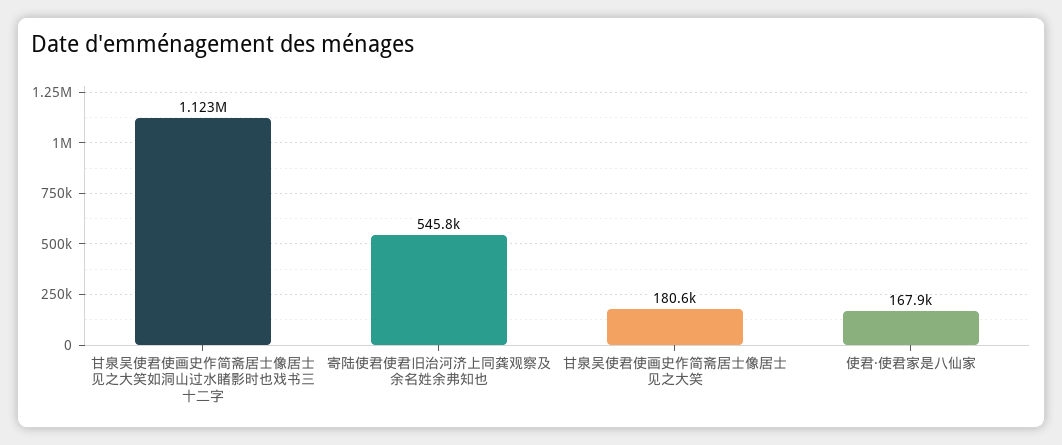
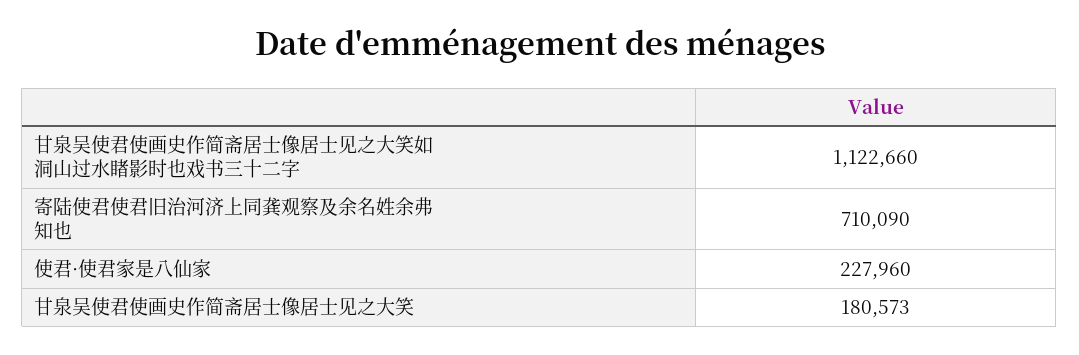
寄陆使君使君旧治河济上同龚观察及余名姓余弗知也: 545800 -> 710090
使君·使君家是八仙家: 167900 -> 227960

